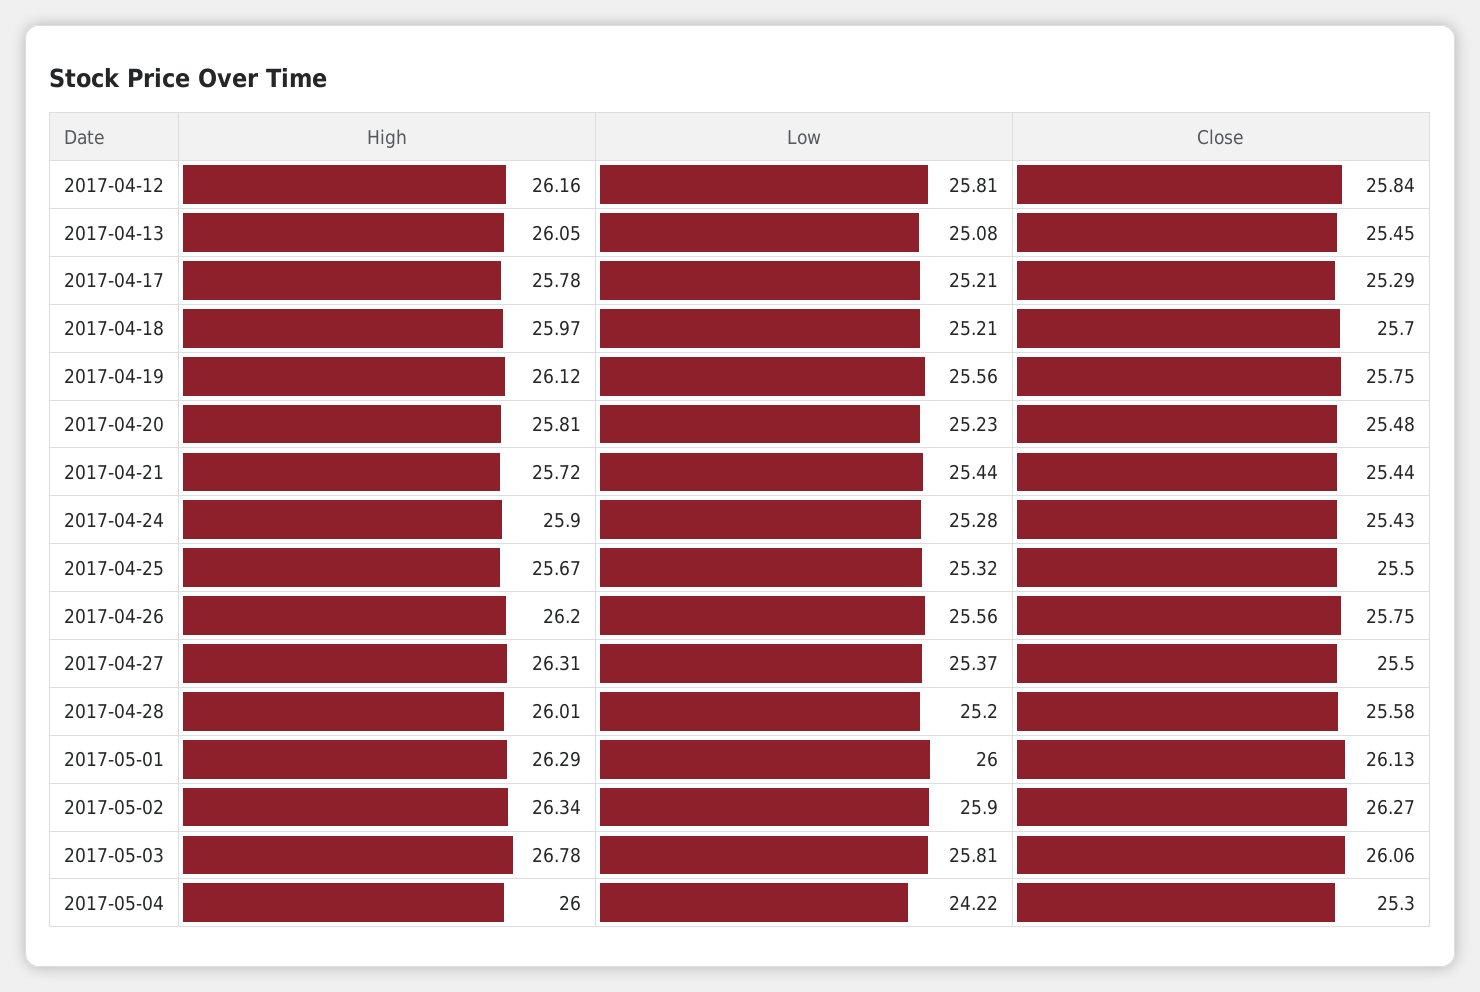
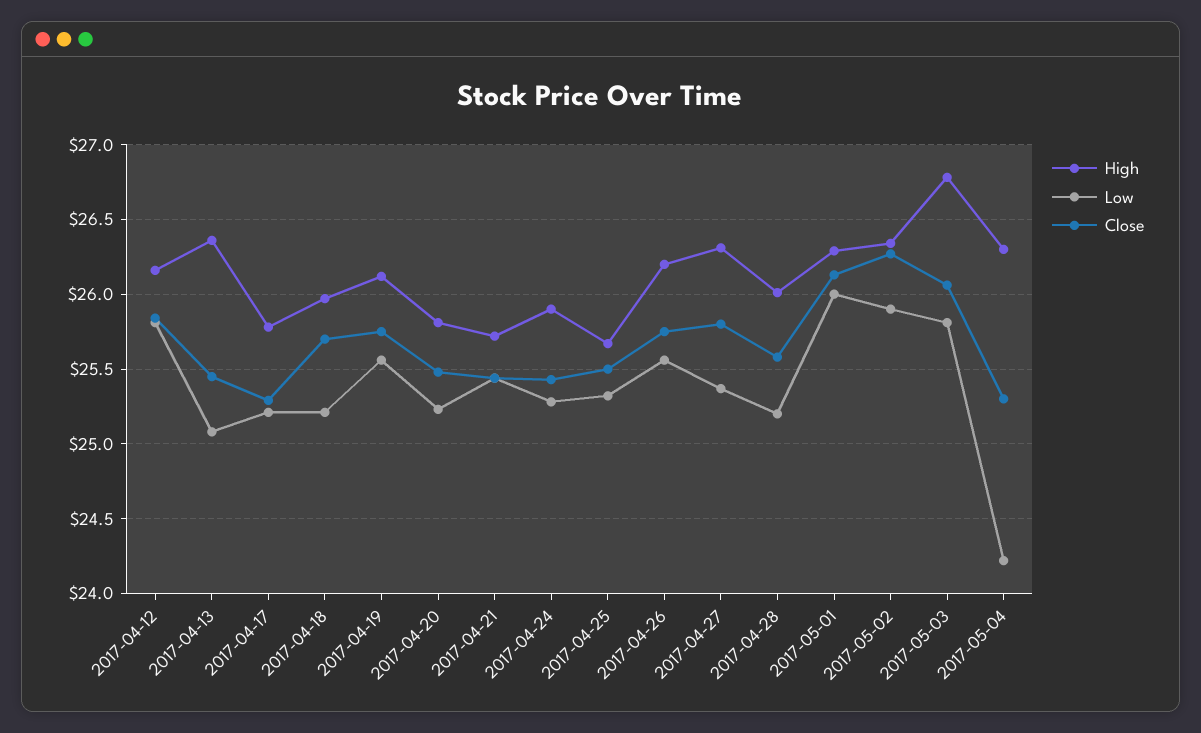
High, 2017-04-13: 26.05 -> 26.35
Close, 2017-04-27: 25.5 -> 25.8
High, 2017-05-04: 26 -> 26.3

